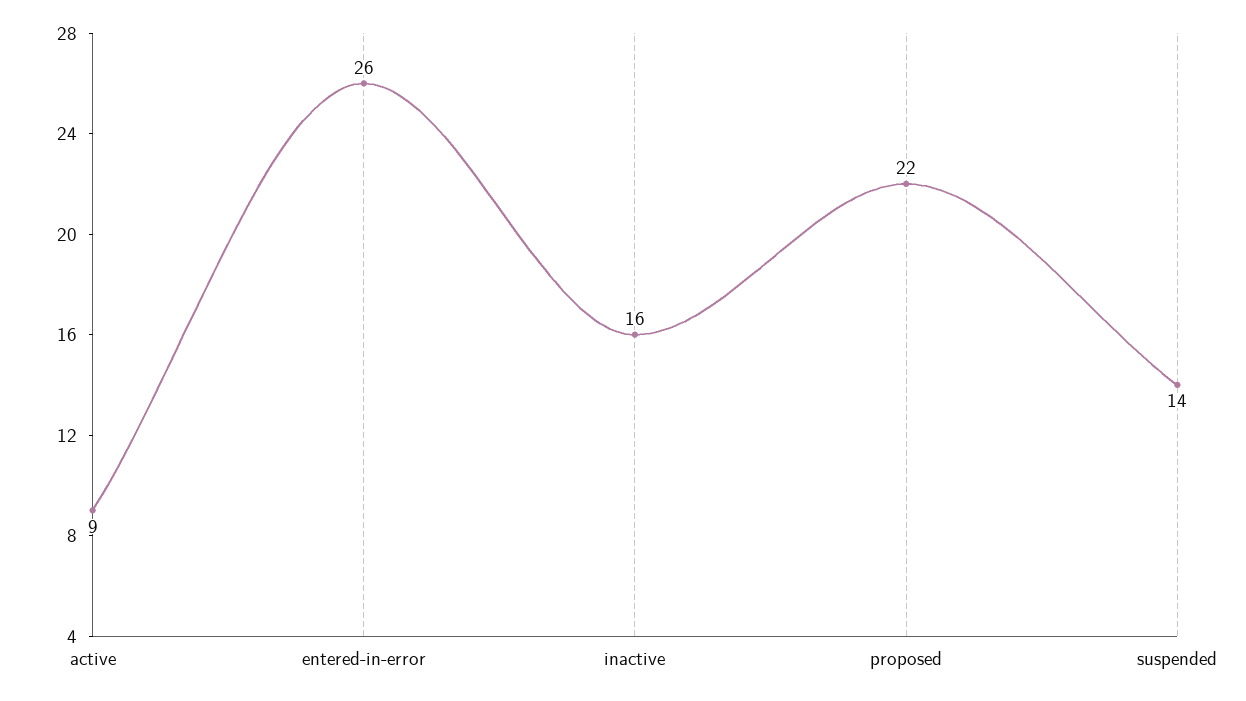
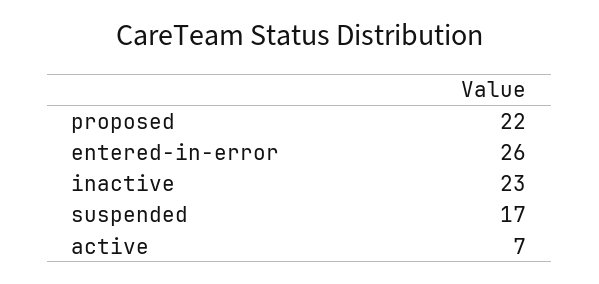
active: 9 -> 7
inactive: 16 -> 23
suspended: 14 -> 17

